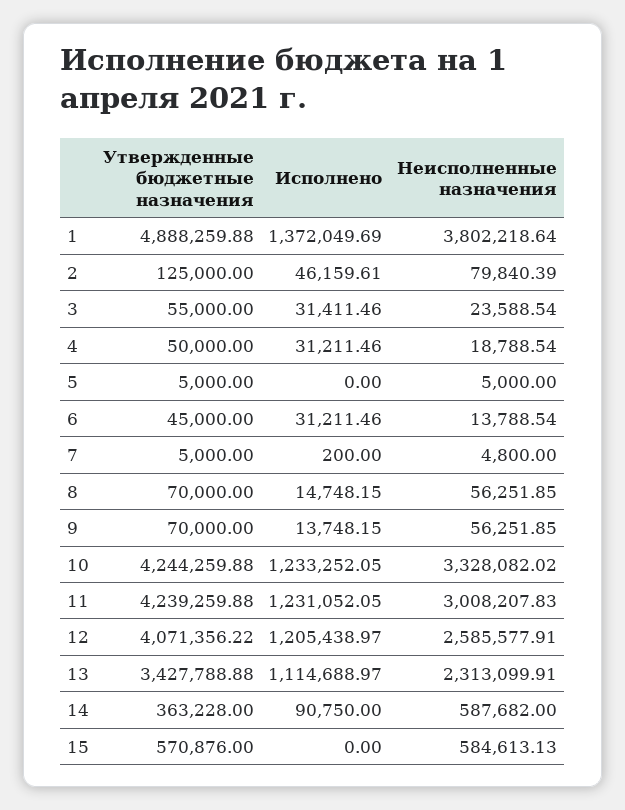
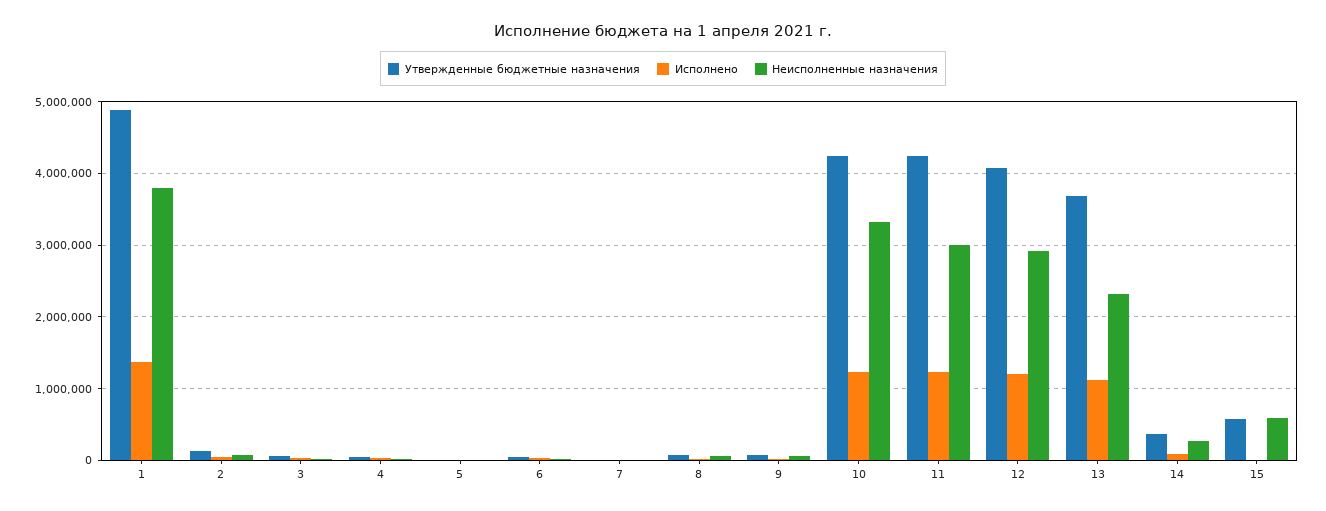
Неисполненные назначения, 12: 2585577.91 -> 2900000
Утвержденные бюджетные назначения, 13: 3427788.88 -> 3700000
Неисполненные назначения, 14: 587682 -> 300000

